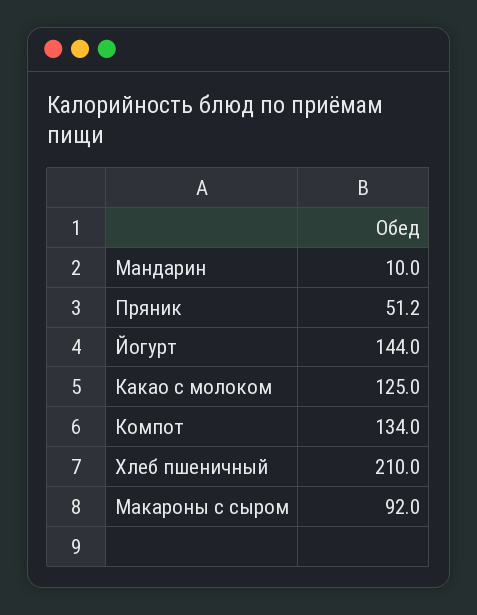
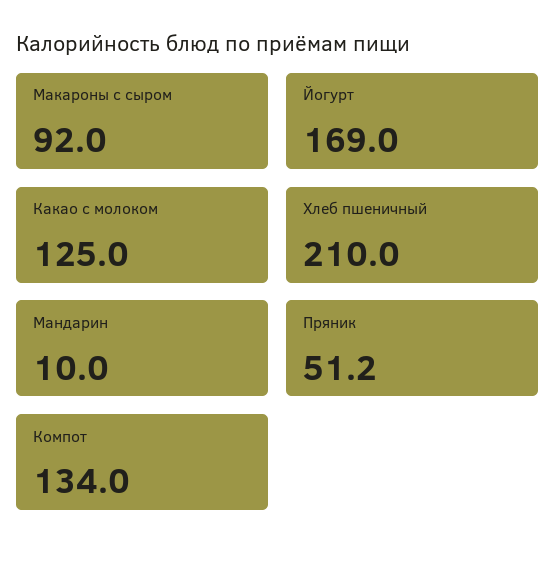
Йогурт: 144 -> 169

